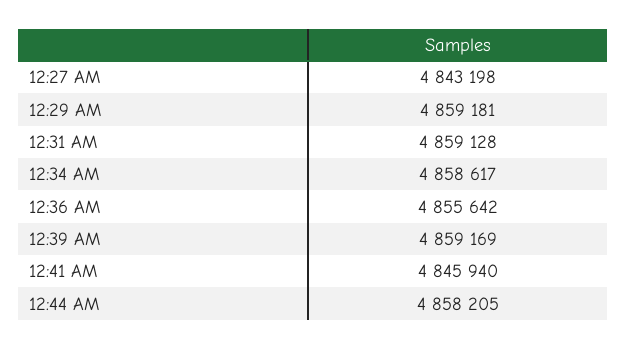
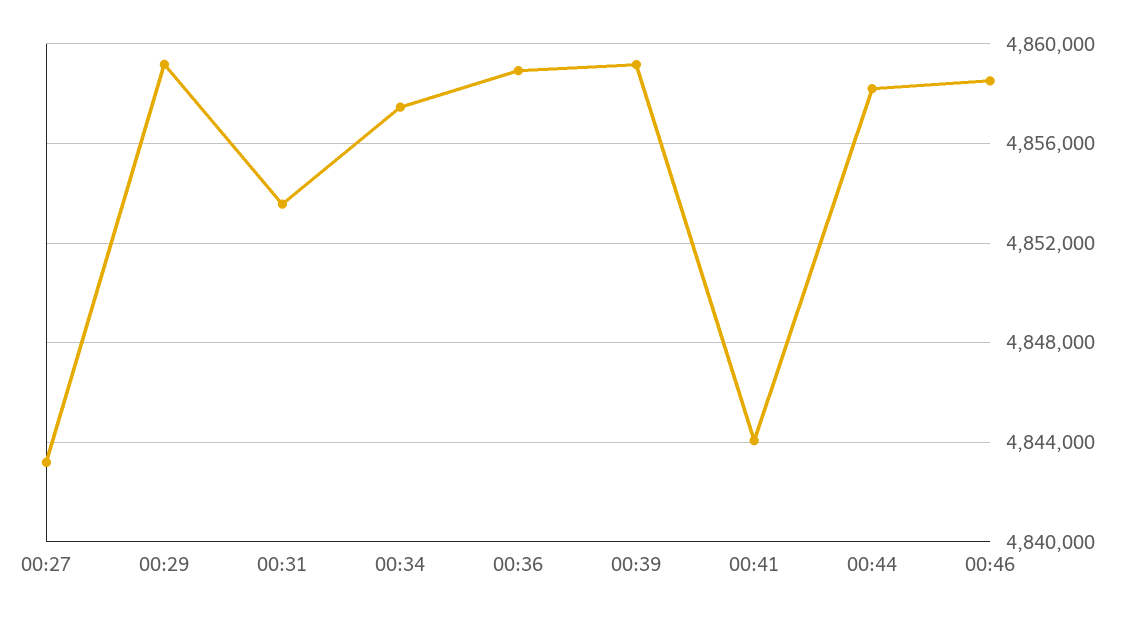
12:31 AM: 4859128 -> 4853500
12:34 AM: 4858617 -> 4857500
12:36 AM: 4855642 -> 4859000
12:41 AM: 4845940 -> 4844000
00:46: none -> 4858500

